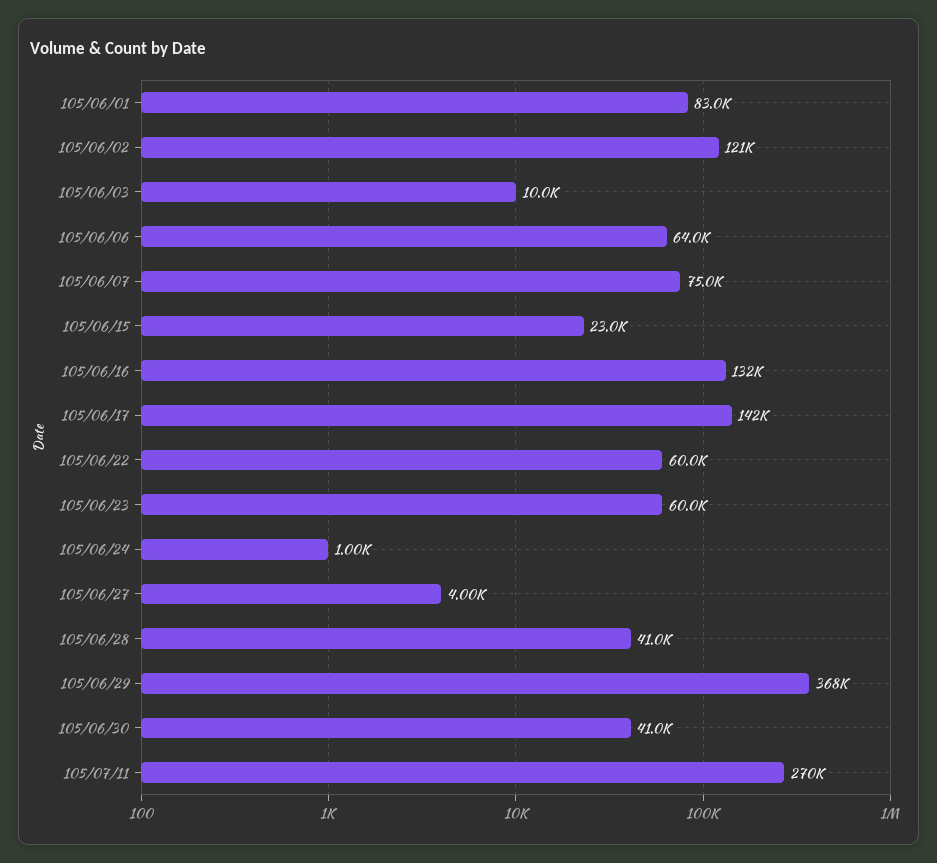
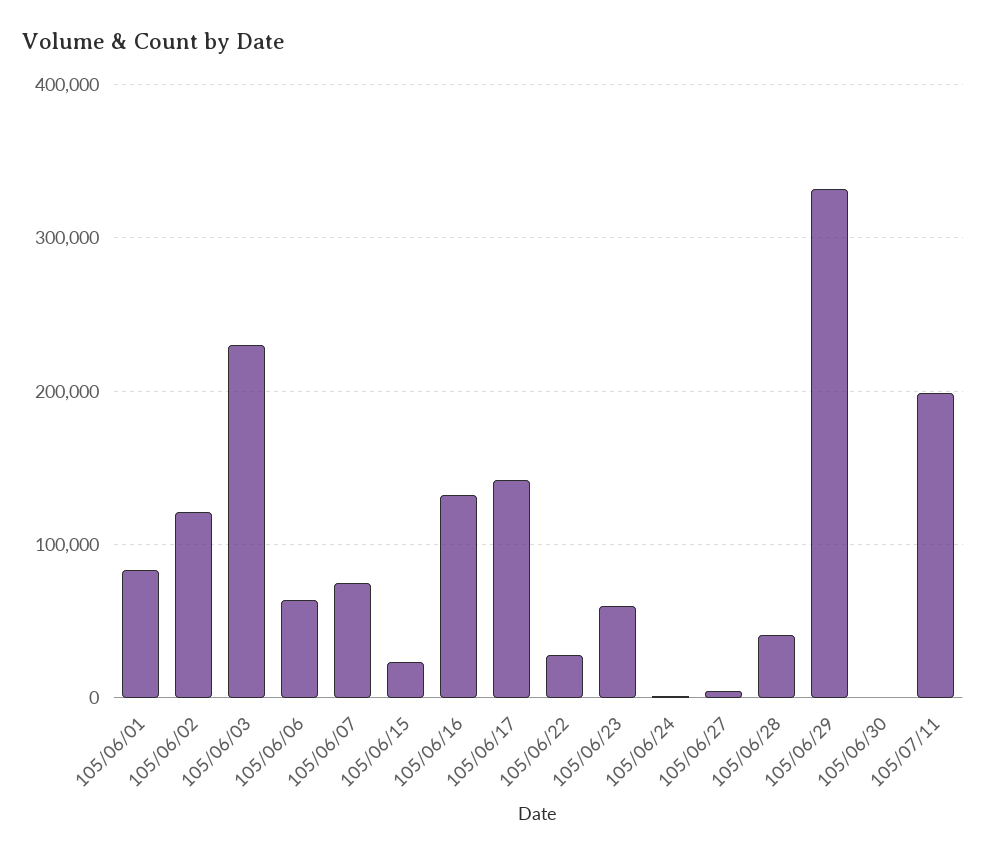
105/06/03: 10000 -> 230000
105/06/22: 60000 -> 30000
105/06/29: 368000 -> 330000
105/06/30: 41000 -> 0
105/07/11: 270000 -> 200000

